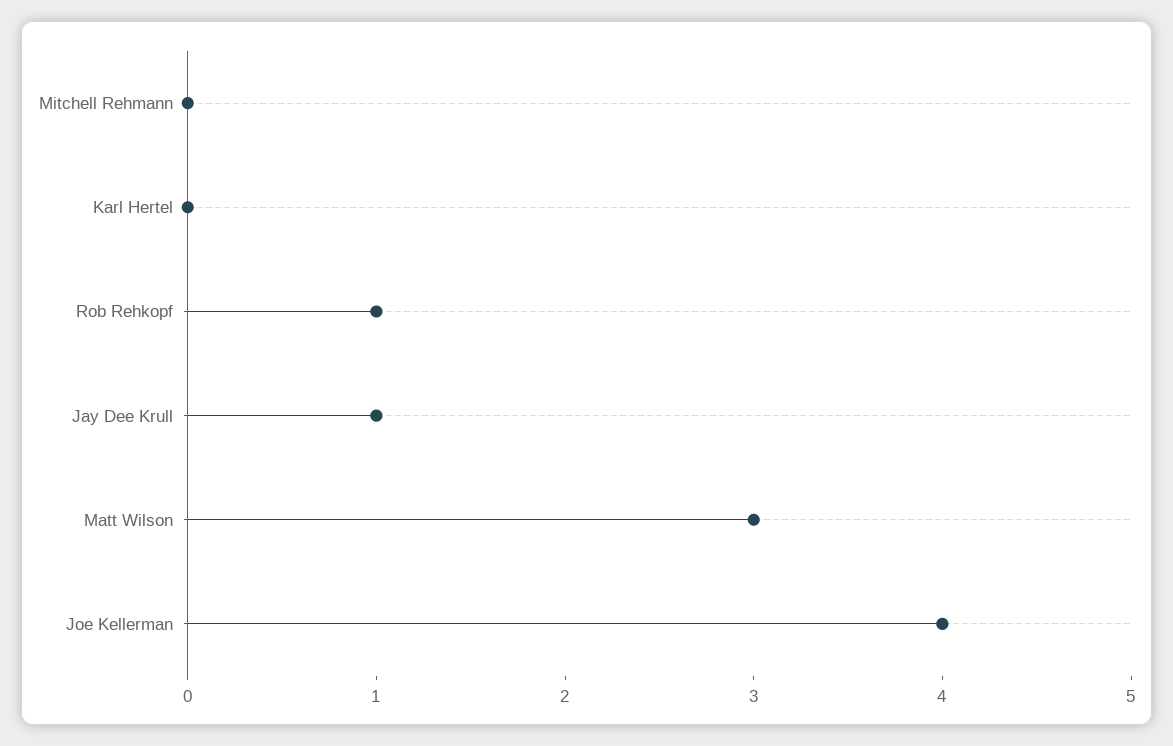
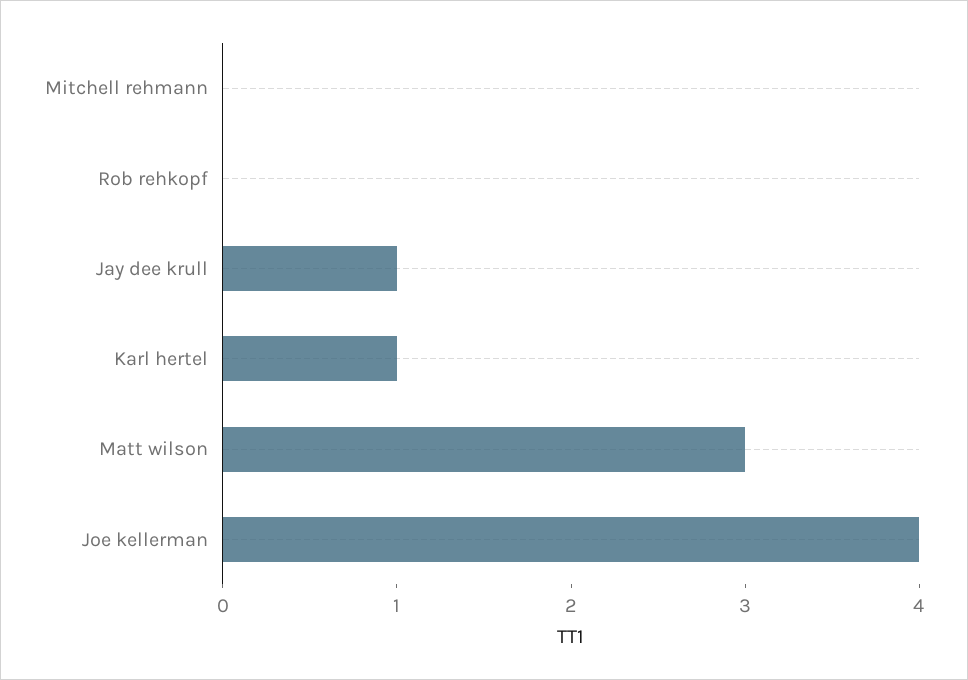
Karl Hertel: 0 -> 1
Rob Rehkopf: 1 -> 0

